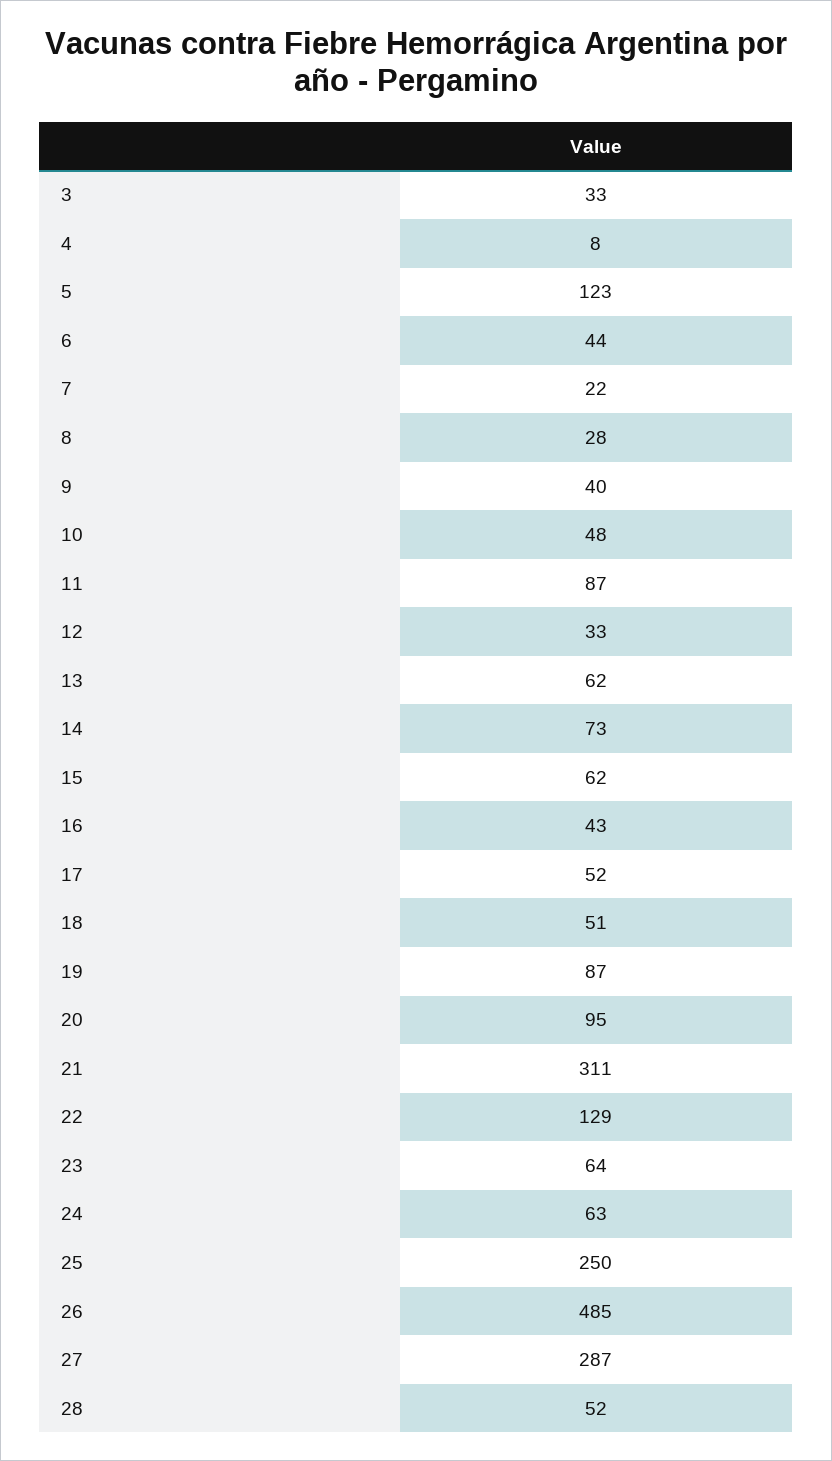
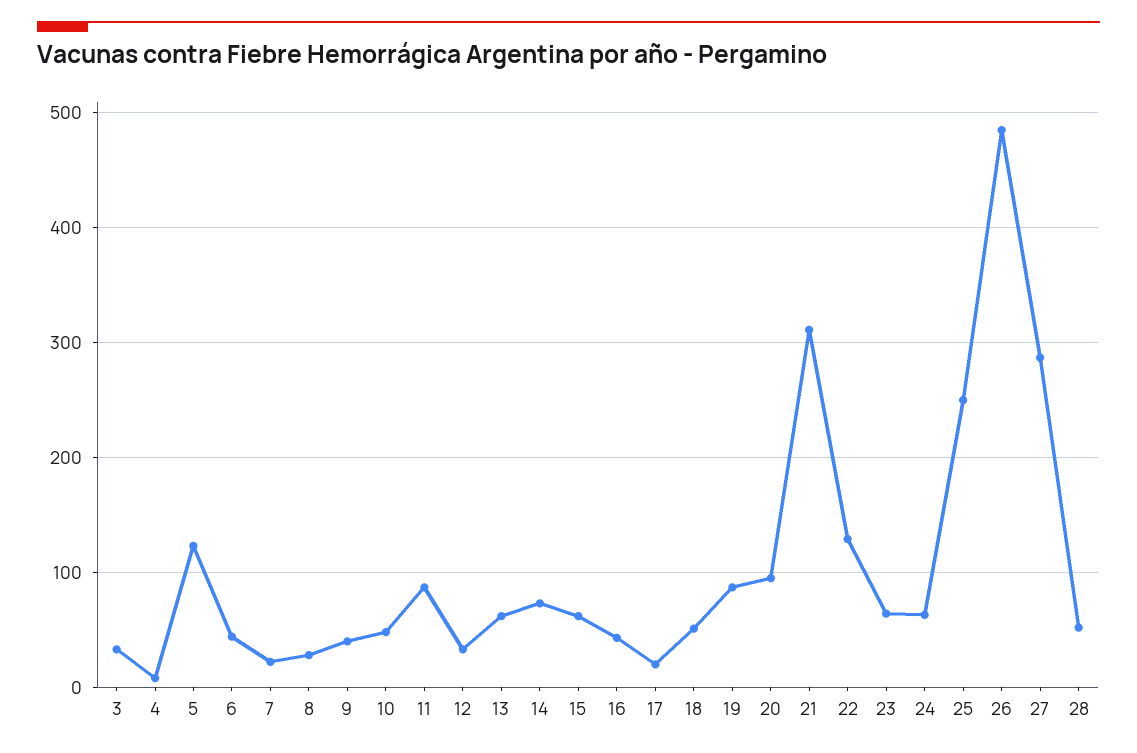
17: 52 -> 20

